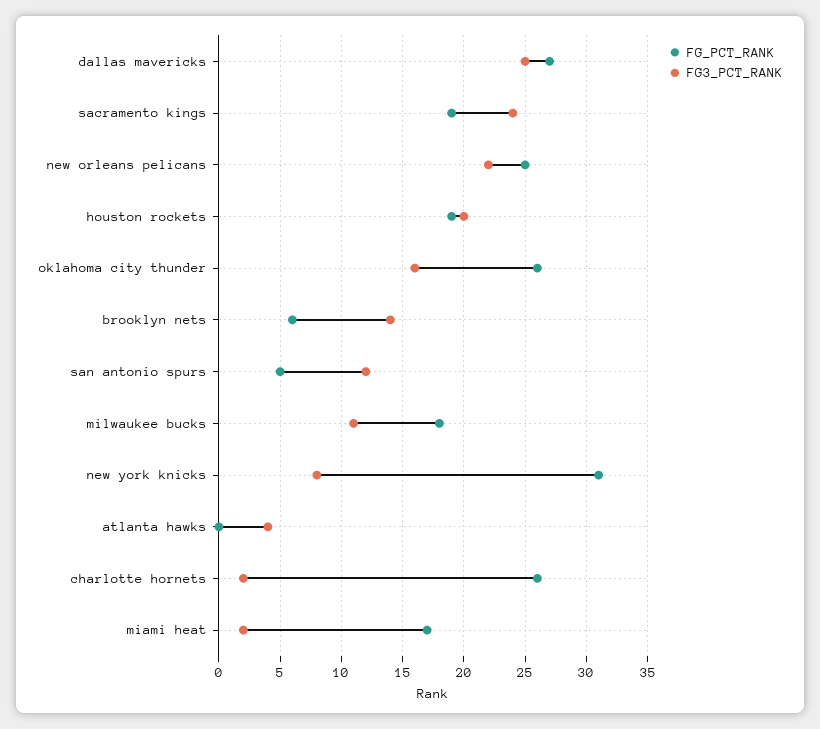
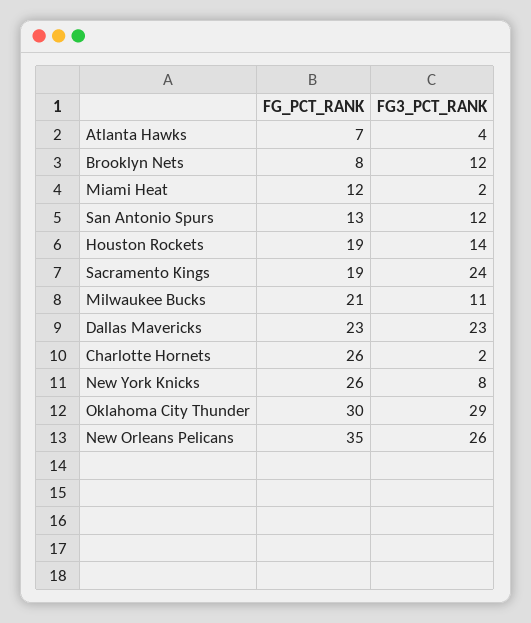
FG_PCT_RANK, dallas mavericks: 27 -> 23
FG3_PCT_RANK, dallas mavericks: 25 -> 23
FG_PCT_RANK, new orleans pelicans: 25 -> 35
FG3_PCT_RANK, new orleans pelicans: 22 -> 26
FG3_PCT_RANK, houston rockets: 20 -> 14
FG_PCT_RANK, oklahoma city thunder: 26 -> 30
FG3_PCT_RANK, oklahoma city thunder: 16 -> 29
FG_PCT_RANK, brooklyn nets: 6 -> 8
FG3_PCT_RANK, brooklyn nets: 14 -> 12
FG_PCT_RANK, san antonio spurs: 5 -> 13
FG_PCT_RANK, milwaukee bucks: 18 -> 21
FG_PCT_RANK, new york knicks: 31 -> 26
FG_PCT_RANK, atlanta hawks: 0 -> 7
FG_PCT_RANK, miami heat: 17 -> 12

